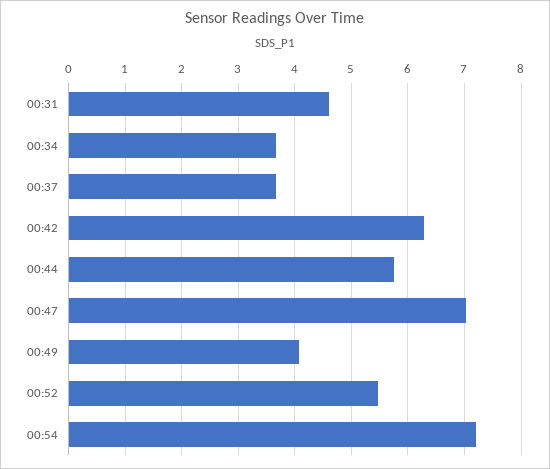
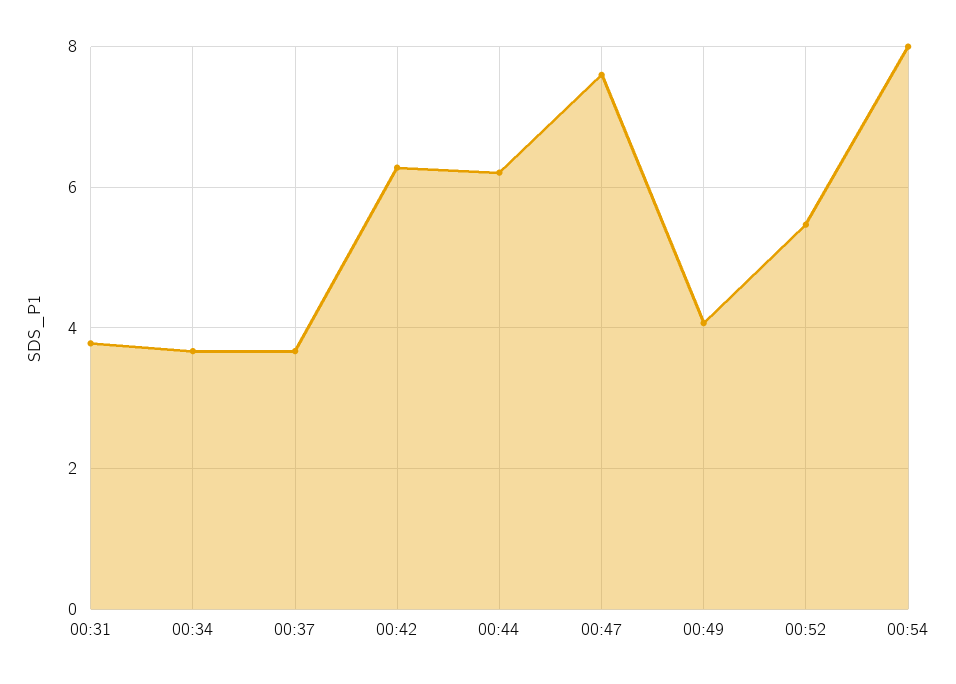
00:31: 4.6 -> 3.8
00:44: 5.8 -> 6.2
00:47: 7 -> 7.6
00:54: 7.2 -> 8

